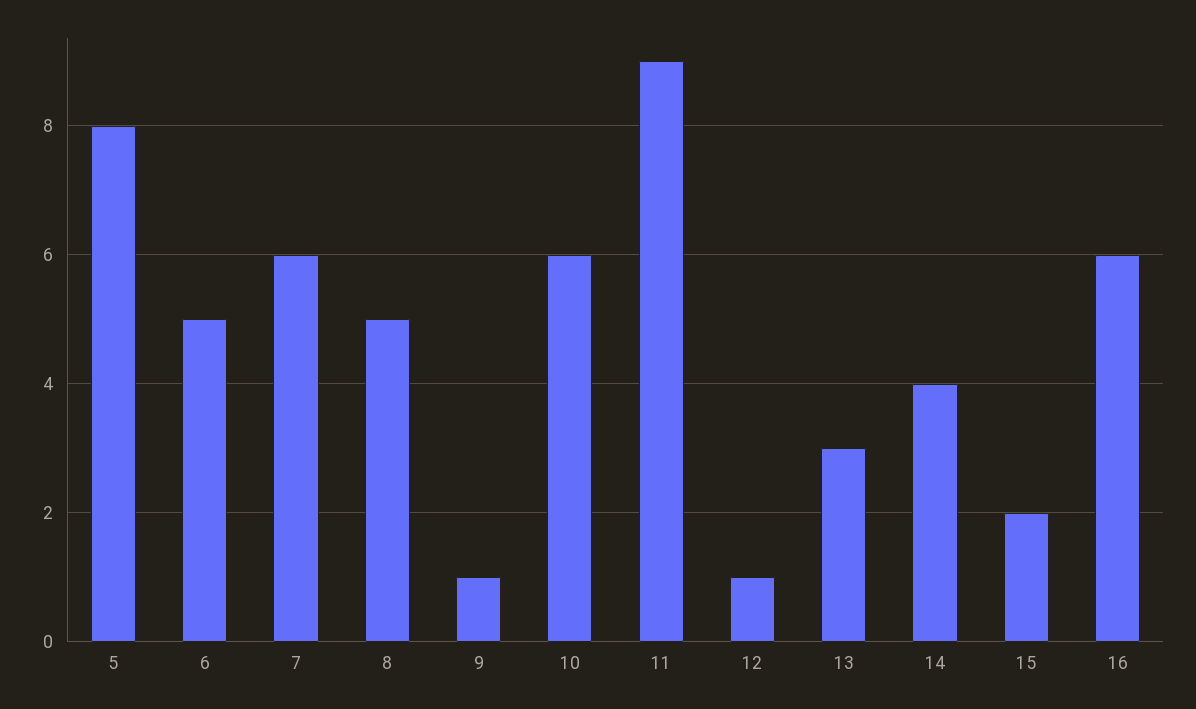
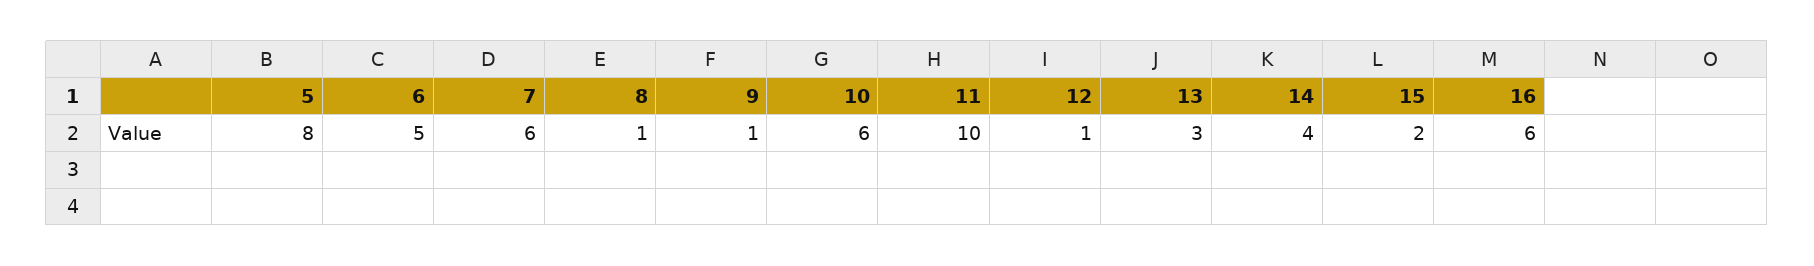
8: 5 -> 1
11: 9 -> 10

